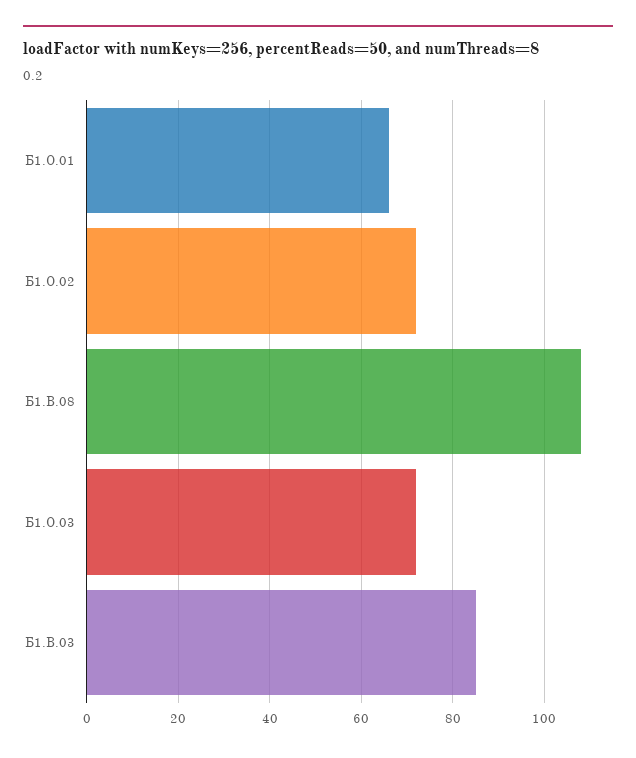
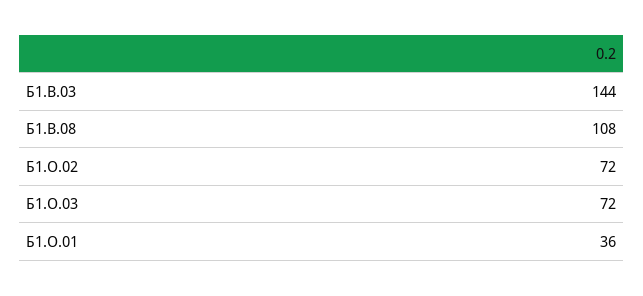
Б1.О.01: 65 -> 36
Б1.В.03: 85 -> 144

